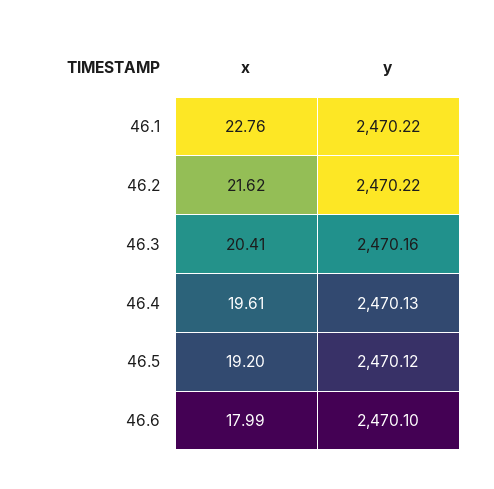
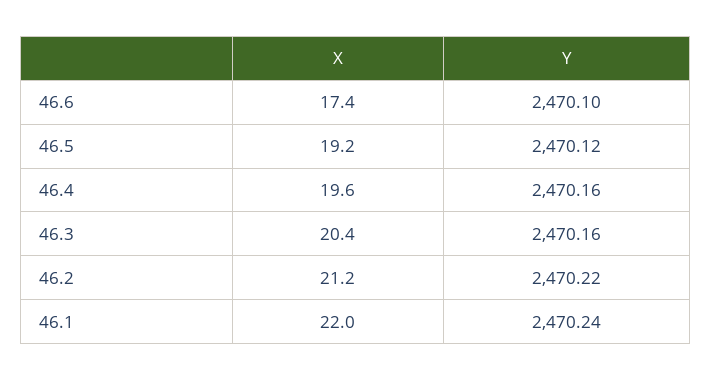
x, 46.1: 22.76 -> 22
y, 46.1: 2470.22 -> 2470.24
x, 46.2: 21.62 -> 21.2
y, 46.4: 2470.13 -> 2470.16
x, 46.6: 17.99 -> 17.4

